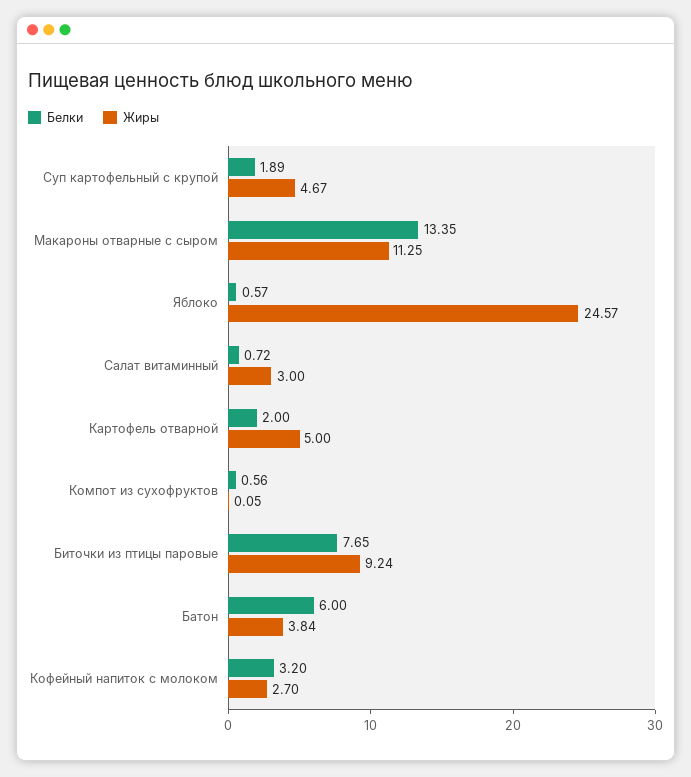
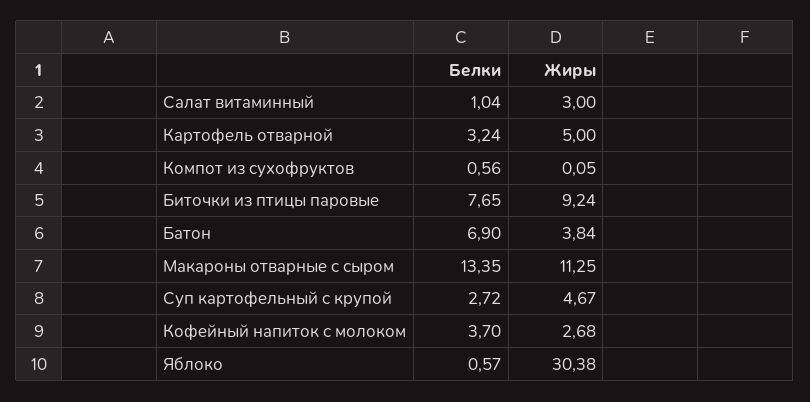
Белки, Суп картофельный с крупой: 1.89 -> 2.72
Жиры, Яблоко: 24.57 -> 30.38
Белки, Салат витаминный: 0.72 -> 1.04
Белки, Картофель отварной: 2 -> 3.24
Белки, Батон: 6 -> 6.9
Белки, Кофейный напиток с молоком: 3.2 -> 3.7
Жиры, Кофейный напиток с молоком: 2.7 -> 2.68

